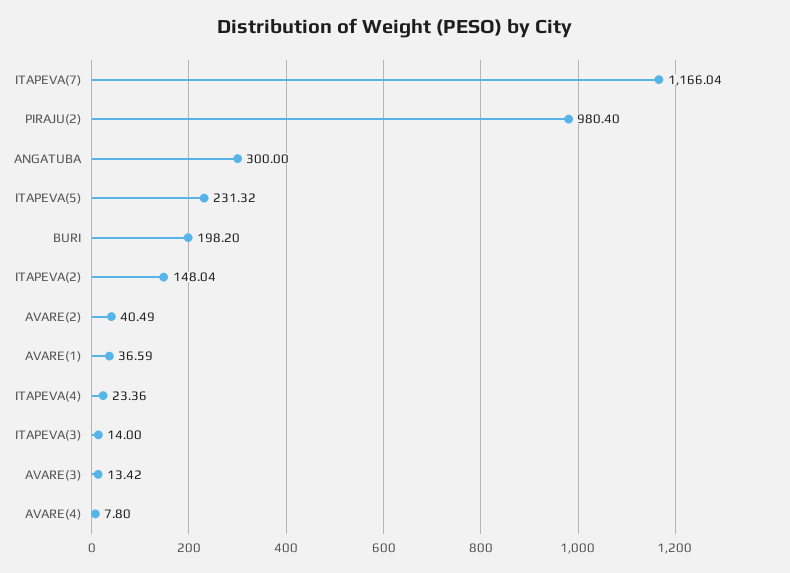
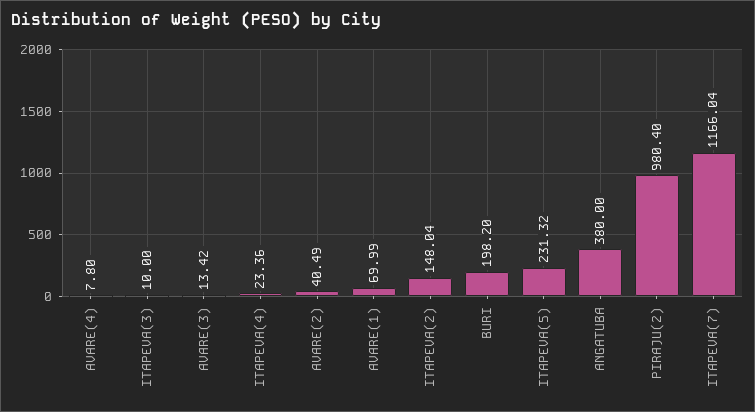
ANGATUBA: 300 -> 380
AVARE(1): 36.59 -> 69.99
ITAPEVA(3): 14 -> 10

